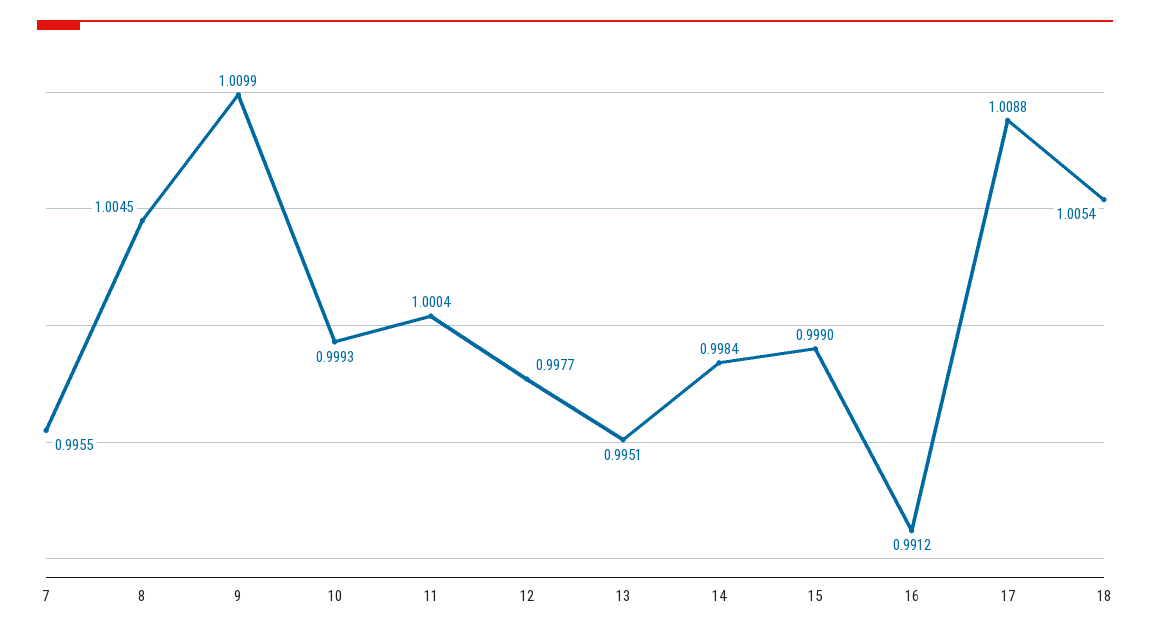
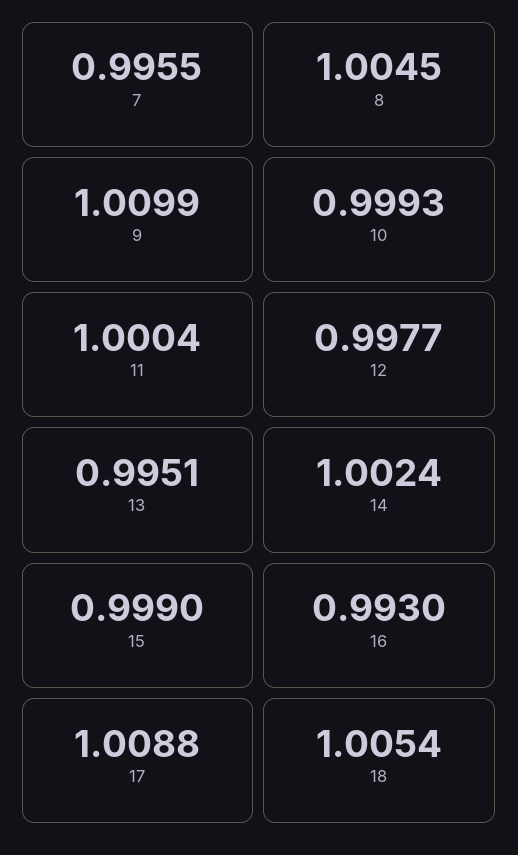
14: 0.9984 -> 1.0024
16: 0.9912 -> 0.993

